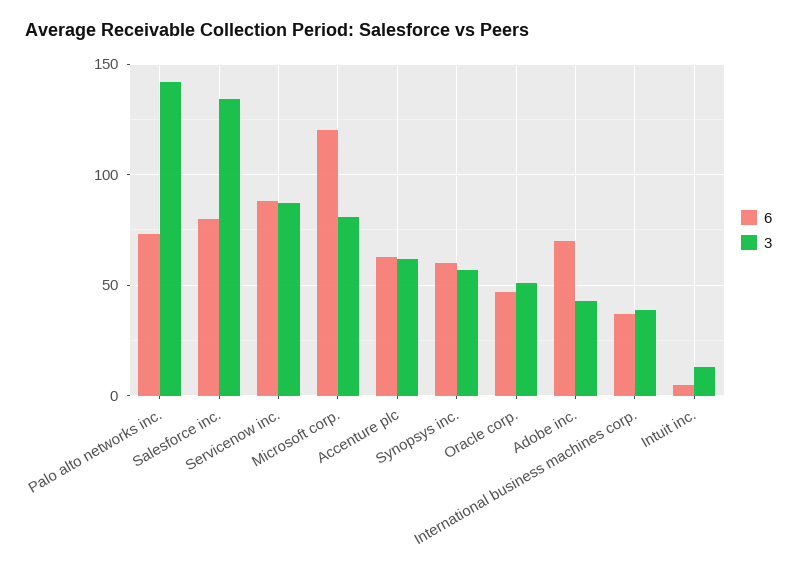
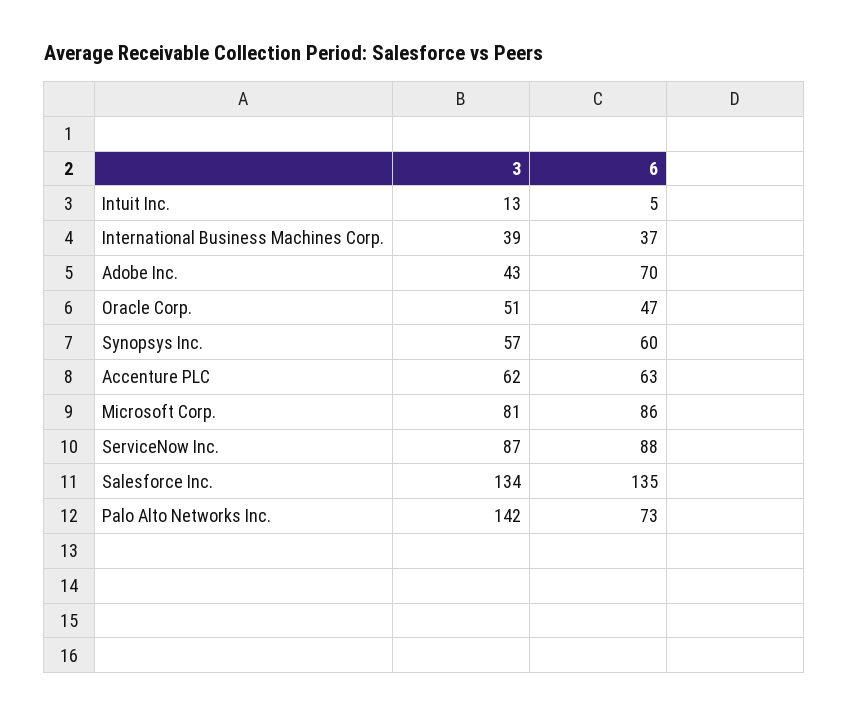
6, Salesforce inc.: 80 -> 135
6, Microsoft corp.: 120 -> 86

